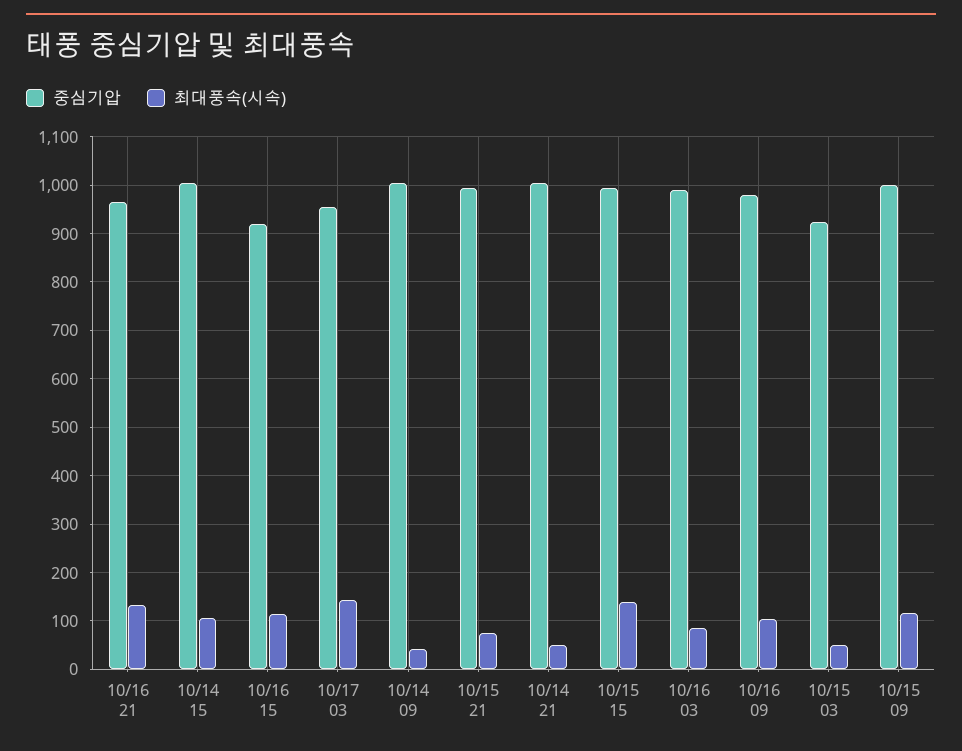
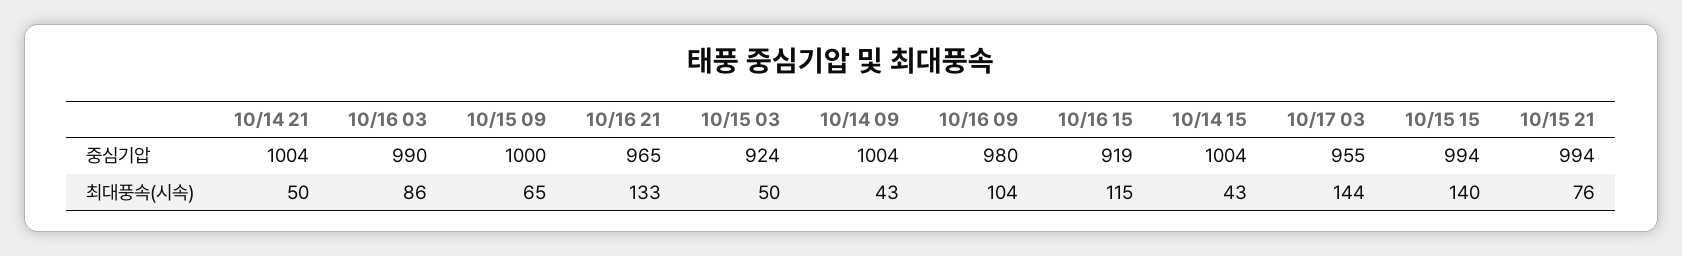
최대풍속(시속), 10/14 15: 100 -> 43
최대풍속(시속), 10/15 09: 120 -> 65

